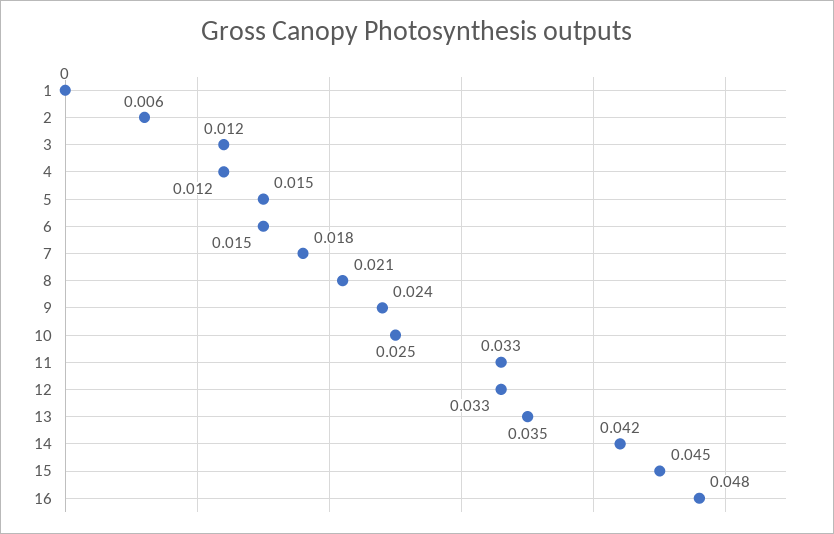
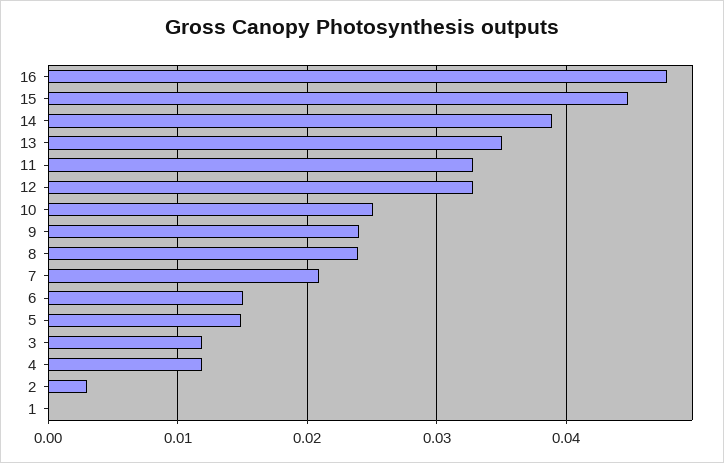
2: 0.006 -> 0.003
7: 0.018 -> 0.021
8: 0.021 -> 0.024
14: 0.042 -> 0.039

